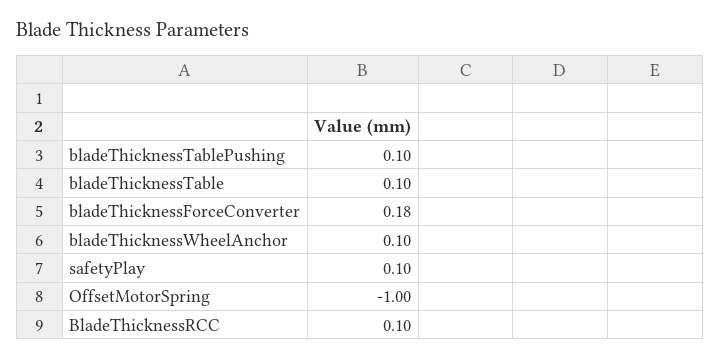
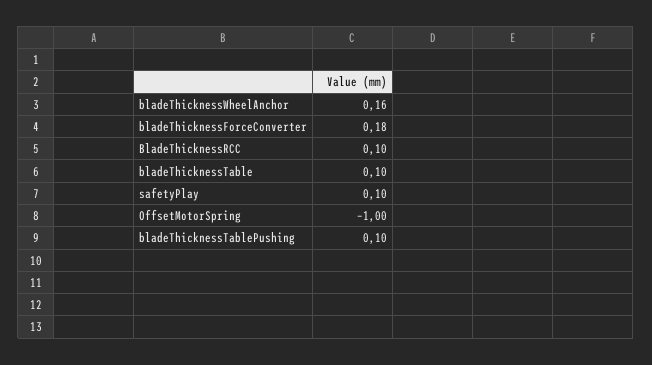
bladeThicknessWheelAnchor: 0.1 -> 0.16

